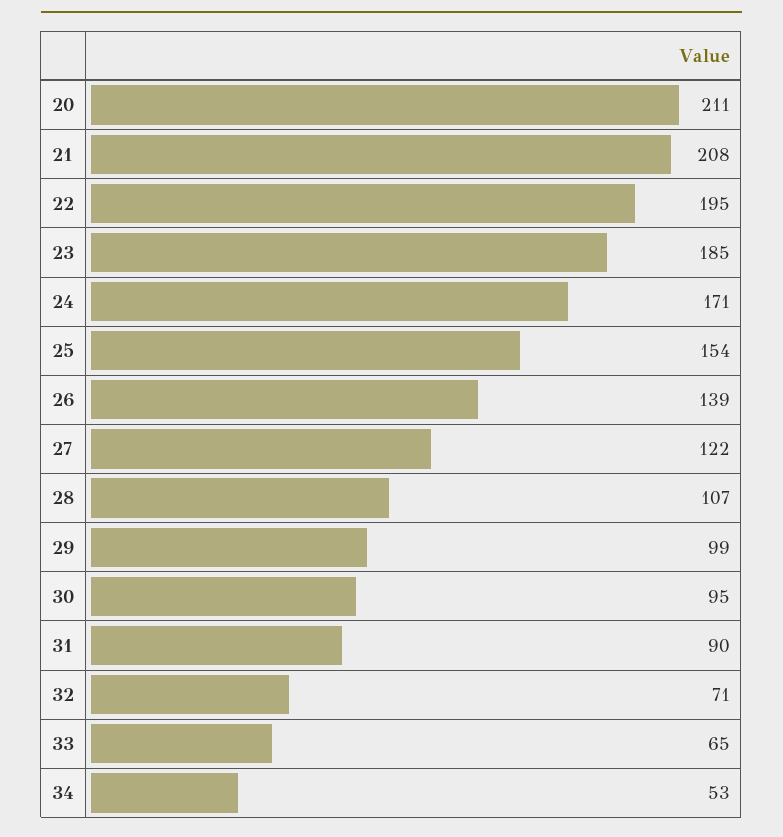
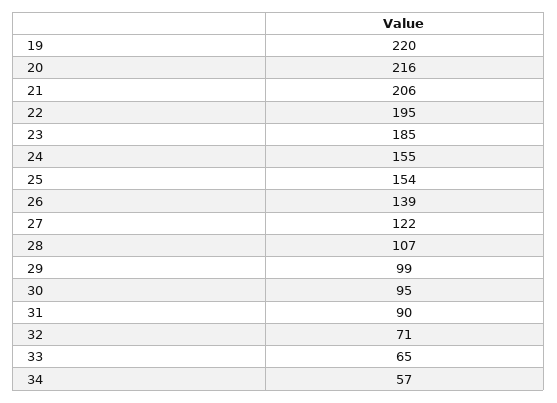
20: 211 -> 216
21: 208 -> 206
24: 171 -> 155
34: 53 -> 57
19: none -> 220

